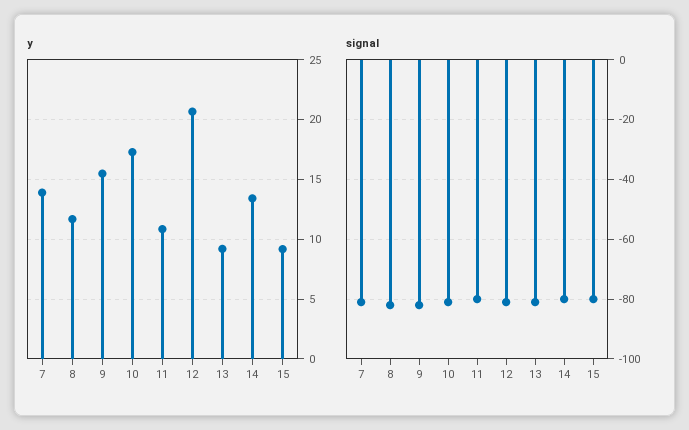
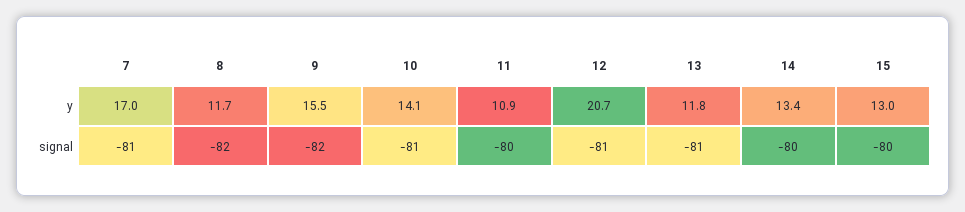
y, 7: 14 -> 17
y, 10: 17 -> 14.1
y, 13: 9 -> 11.8
y, 15: 9 -> 13

